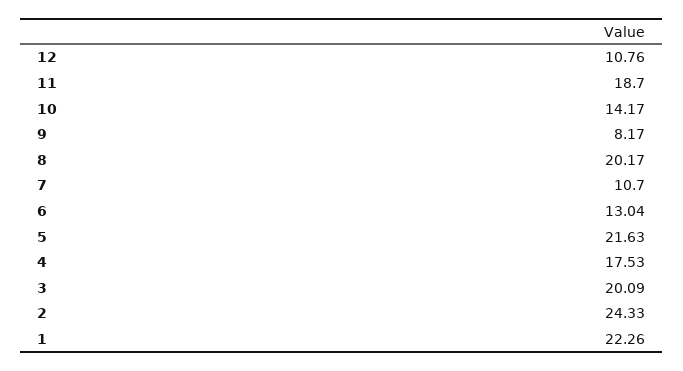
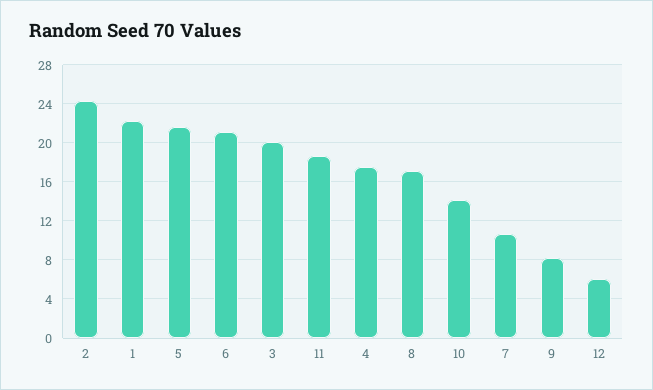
12: 10.76 -> 6
8: 20.17 -> 17
6: 13.04 -> 21

